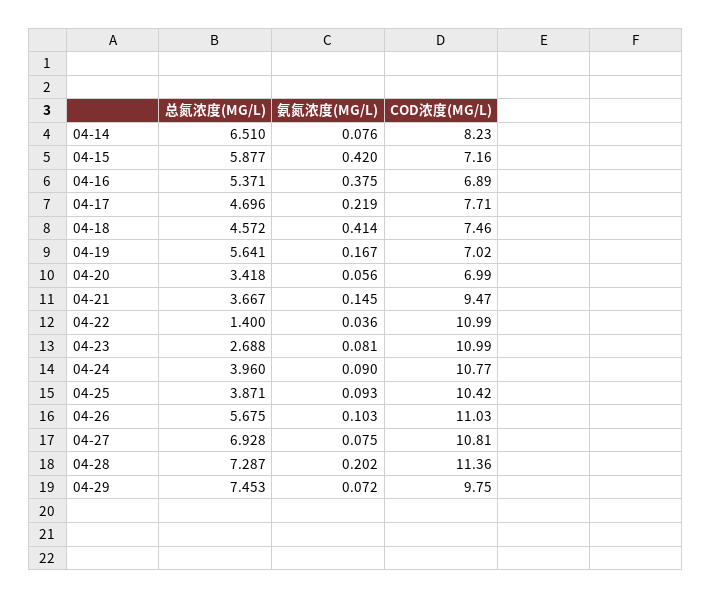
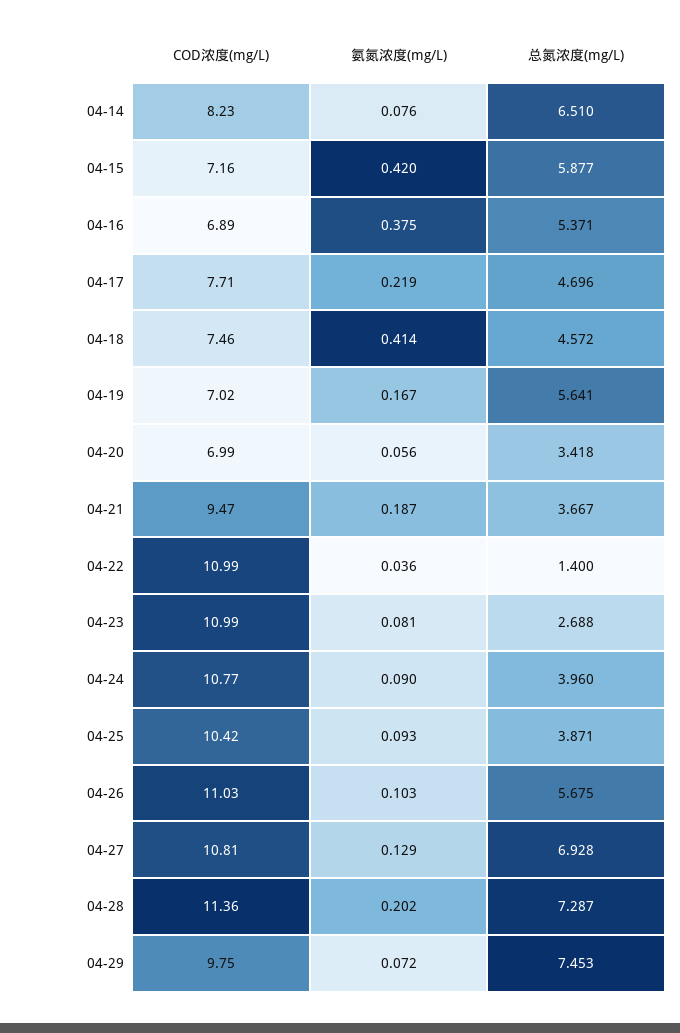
氨氮浓度(MG/L), 04-21: 0.145 -> 0.187
氨氮浓度(MG/L), 04-27: 0.075 -> 0.129

